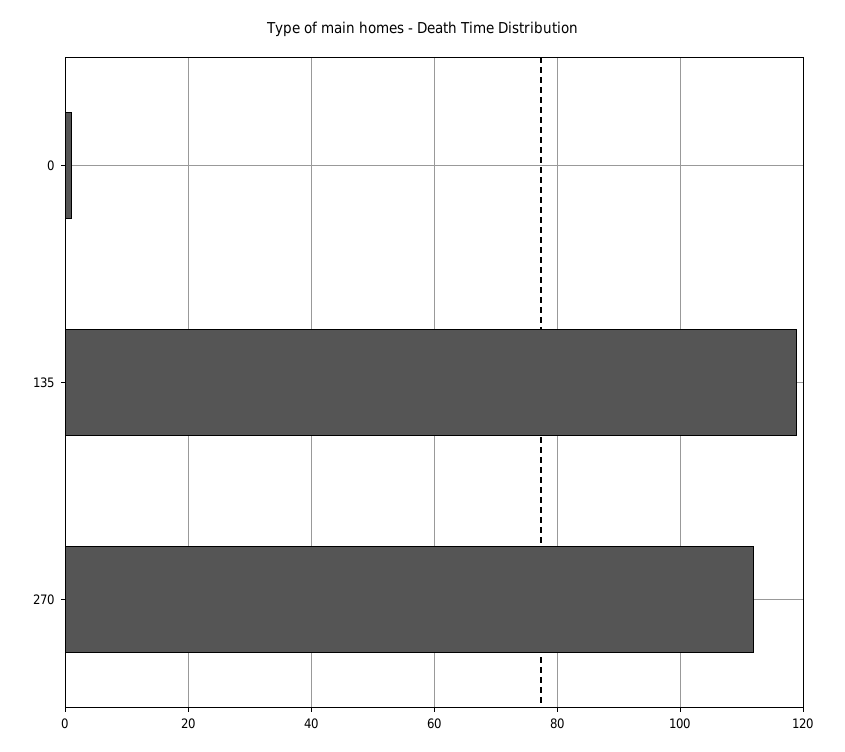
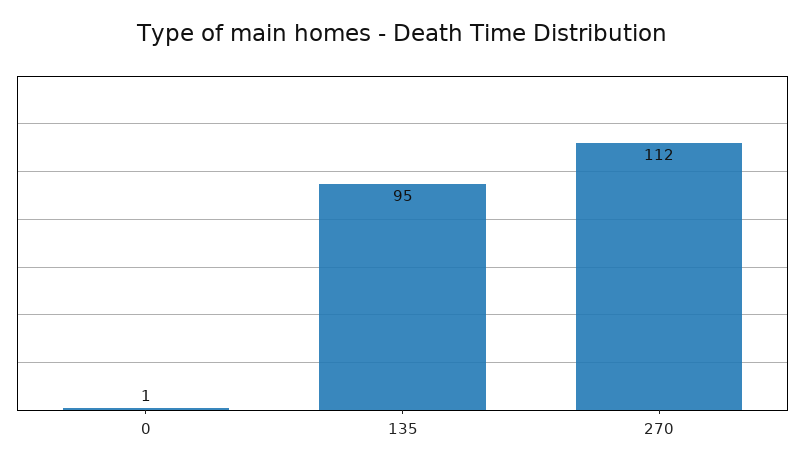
135: 120 -> 95

